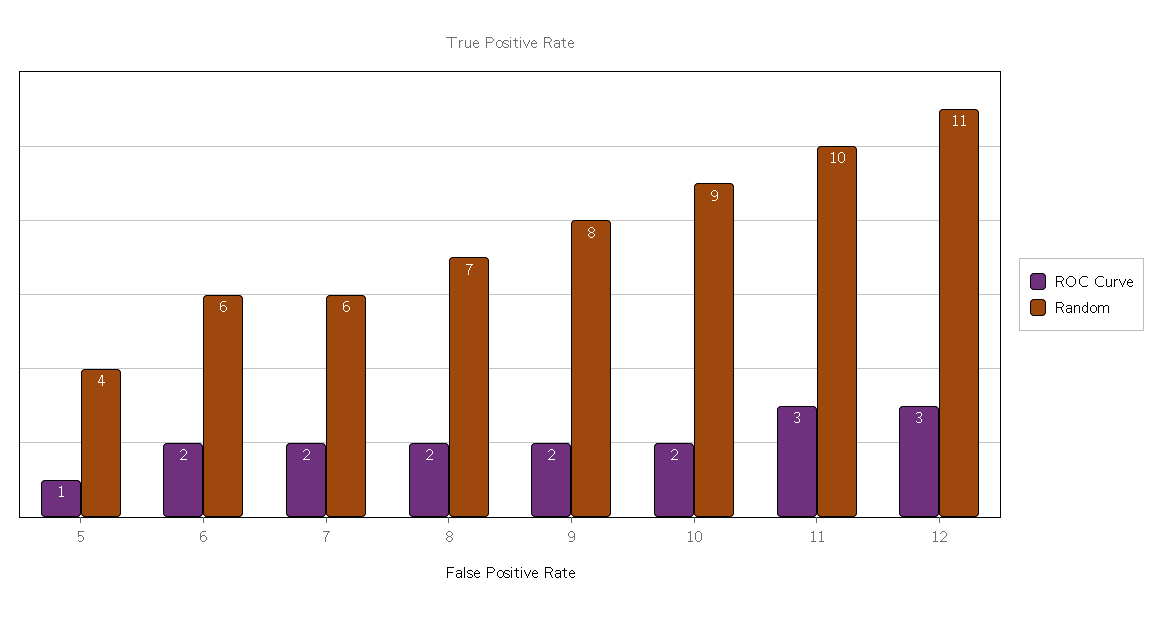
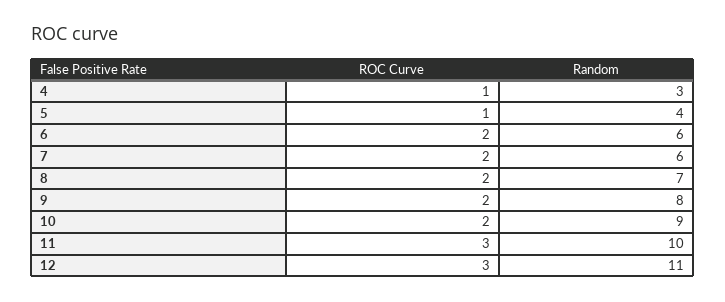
ROC Curve, 4: none -> 1
Random, 4: none -> 3

